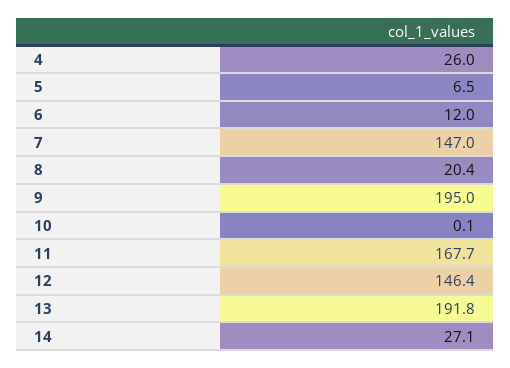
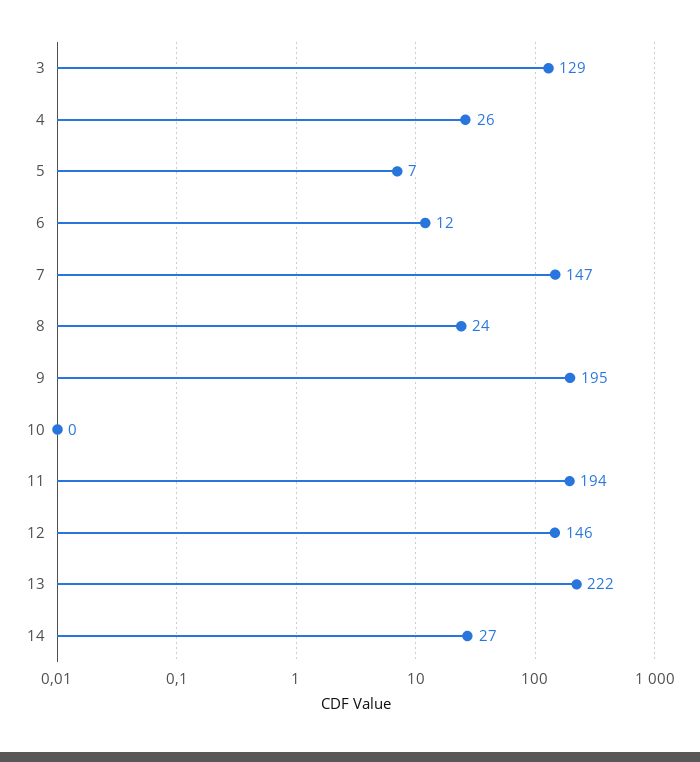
8: 20.4 -> 24
11: 167.7 -> 194
13: 191.8 -> 222
3: none -> 129

